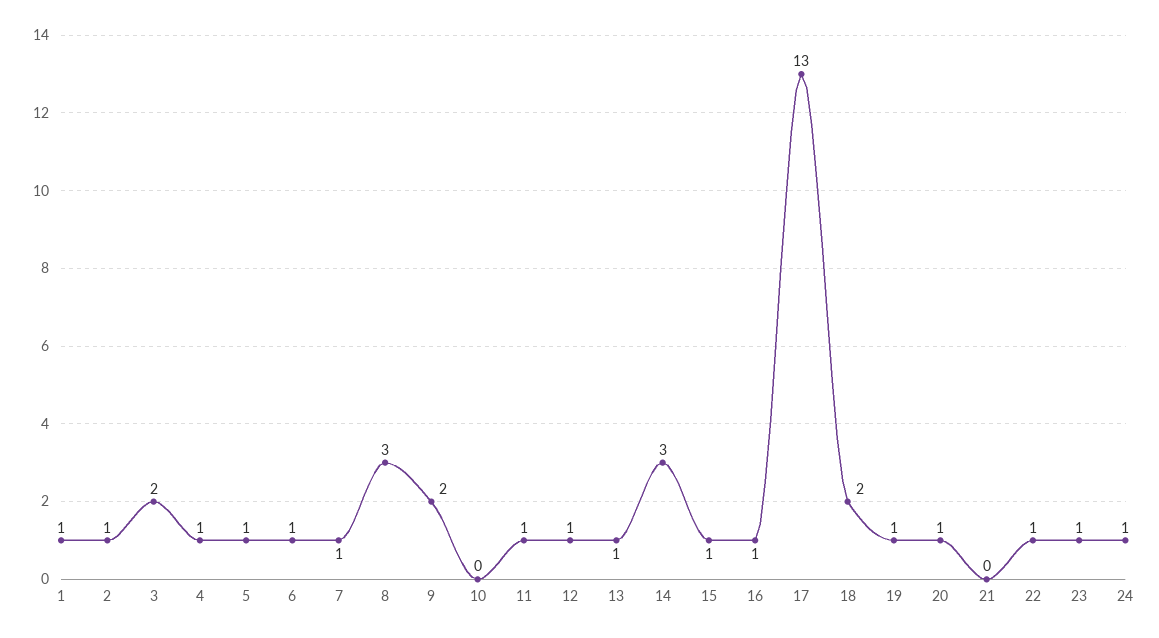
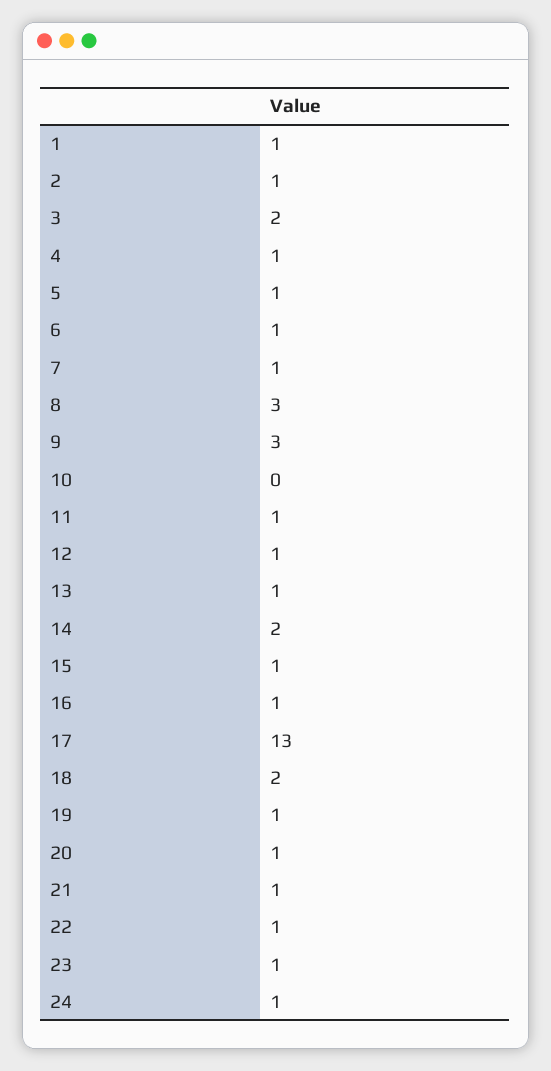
9: 2 -> 3
14: 3 -> 2
21: 0 -> 1

